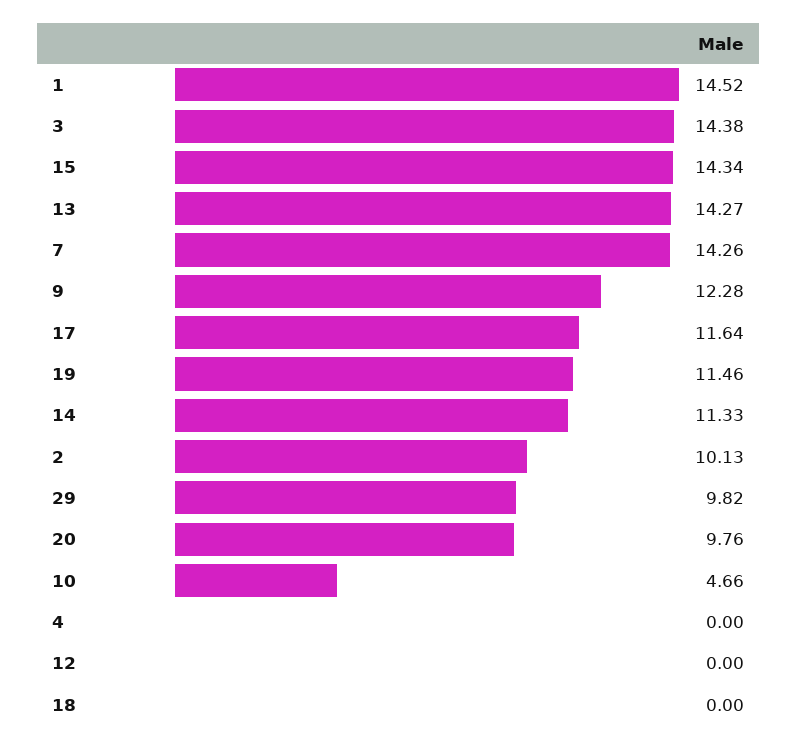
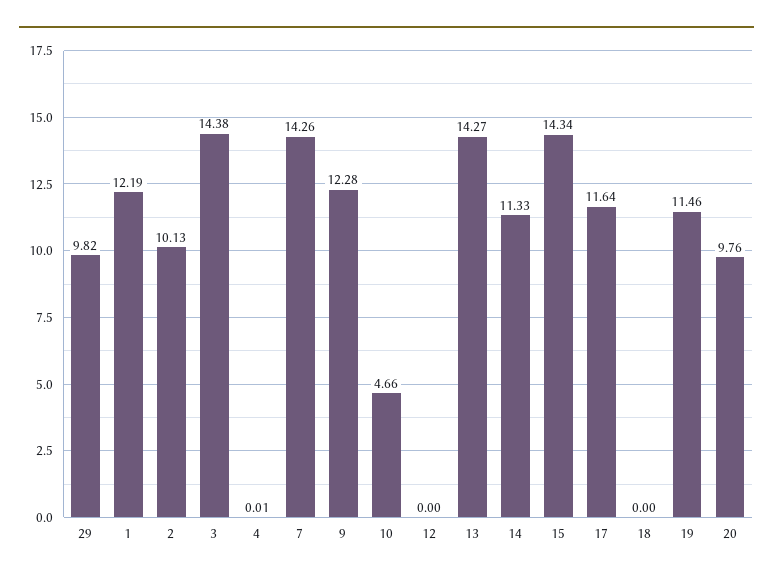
1: 14.52 -> 12.19
4: 0 -> 0.01

